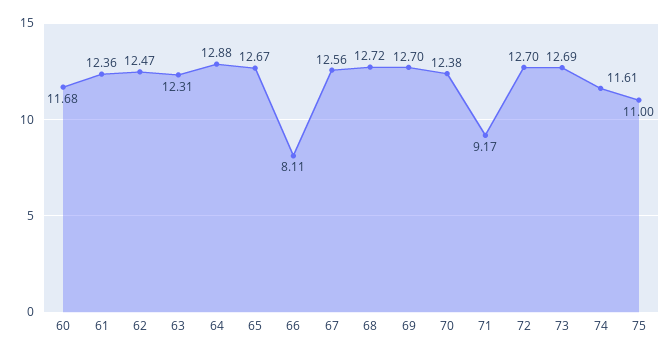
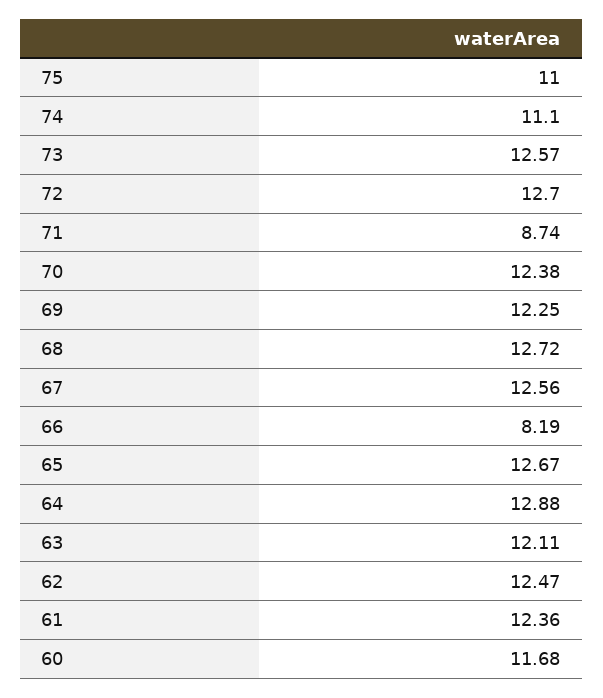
63: 12.31 -> 12.11
66: 8.11 -> 8.19
69: 12.7 -> 12.25
71: 9.17 -> 8.74
73: 12.69 -> 12.57
74: 11.61 -> 11.1

